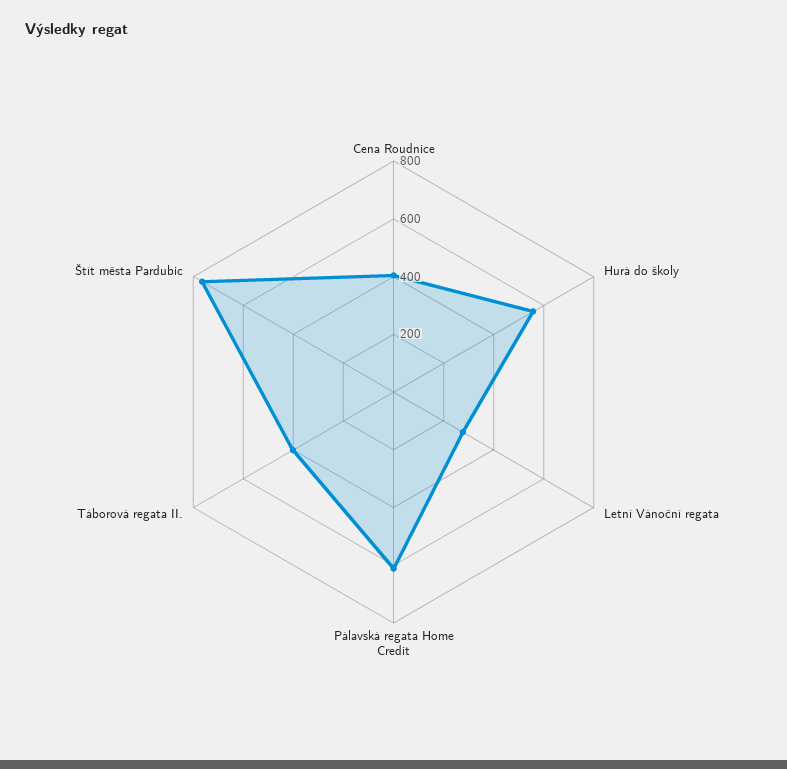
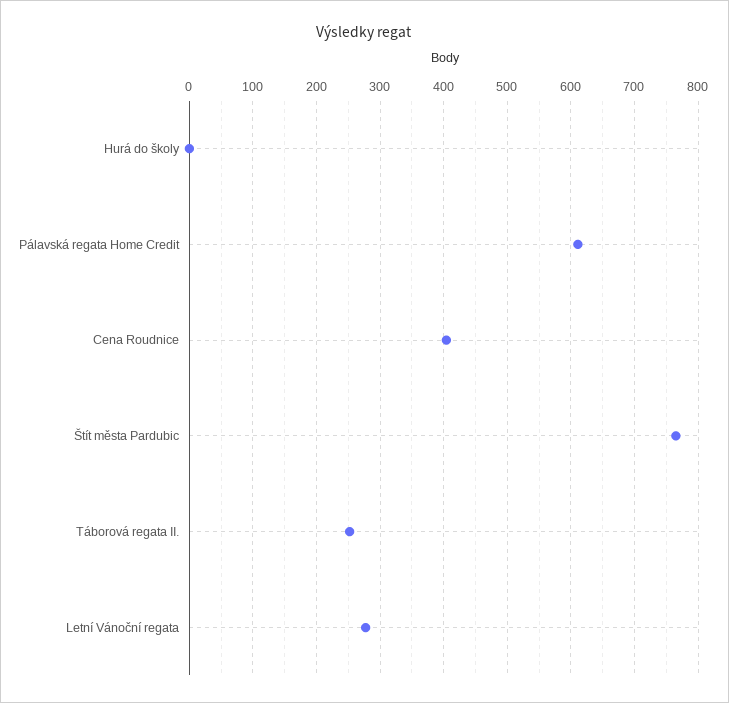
Hurá do školy: 550 -> 0
Táborová regata II.: 400 -> 250

